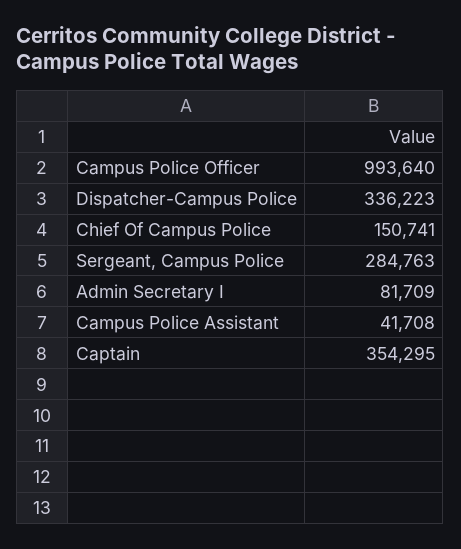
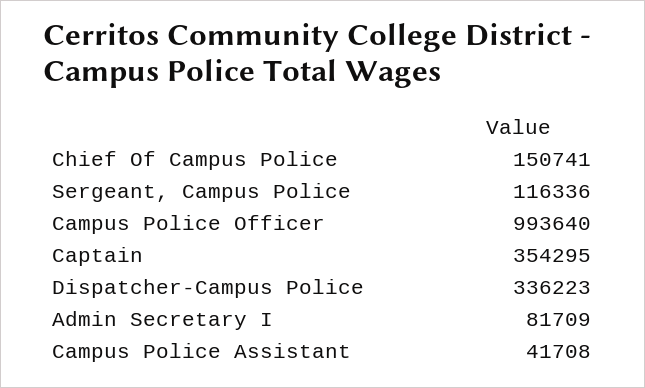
Sergeant, Campus Police: 284763 -> 116336

